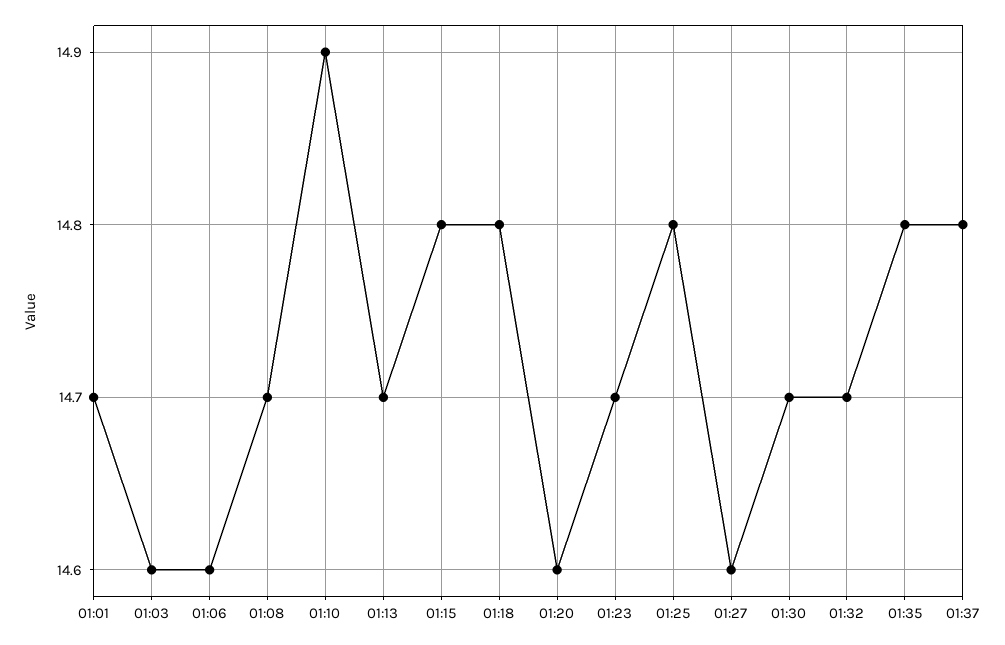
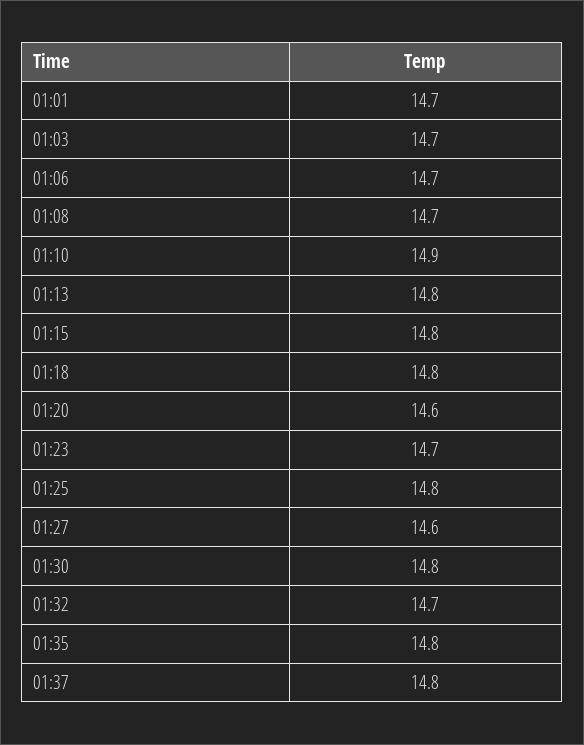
01:03: 14.6 -> 14.7
01:06: 14.6 -> 14.7
01:13: 14.7 -> 14.8
01:30: 14.7 -> 14.8

